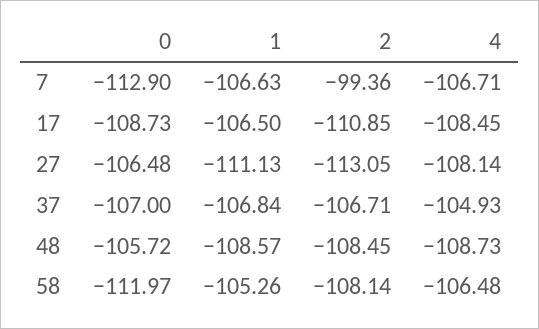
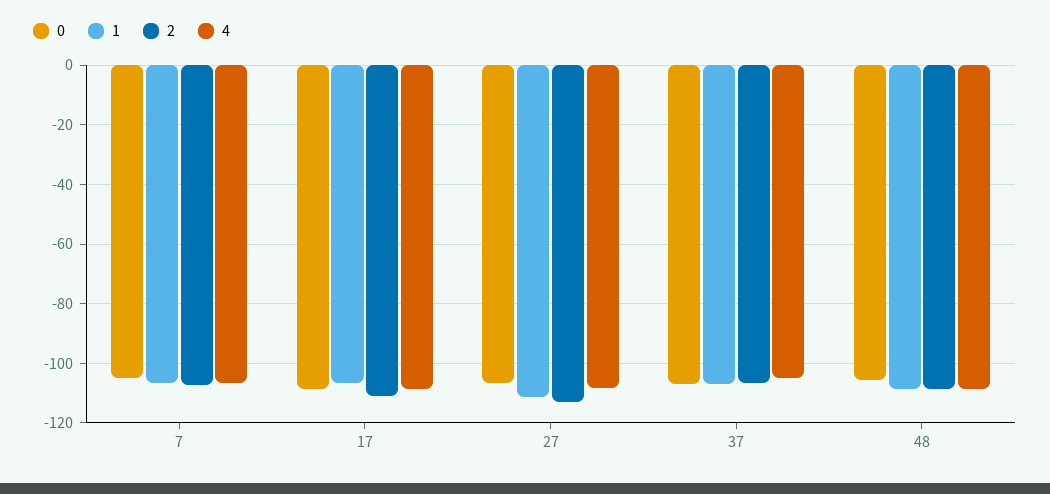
0, 7: -112.9 -> -105
2, 7: -99.36 -> -107.5
0, 58: -111.97 -> none
1, 58: -105.26 -> none
2, 58: -108.14 -> none
4, 58: -106.48 -> none

